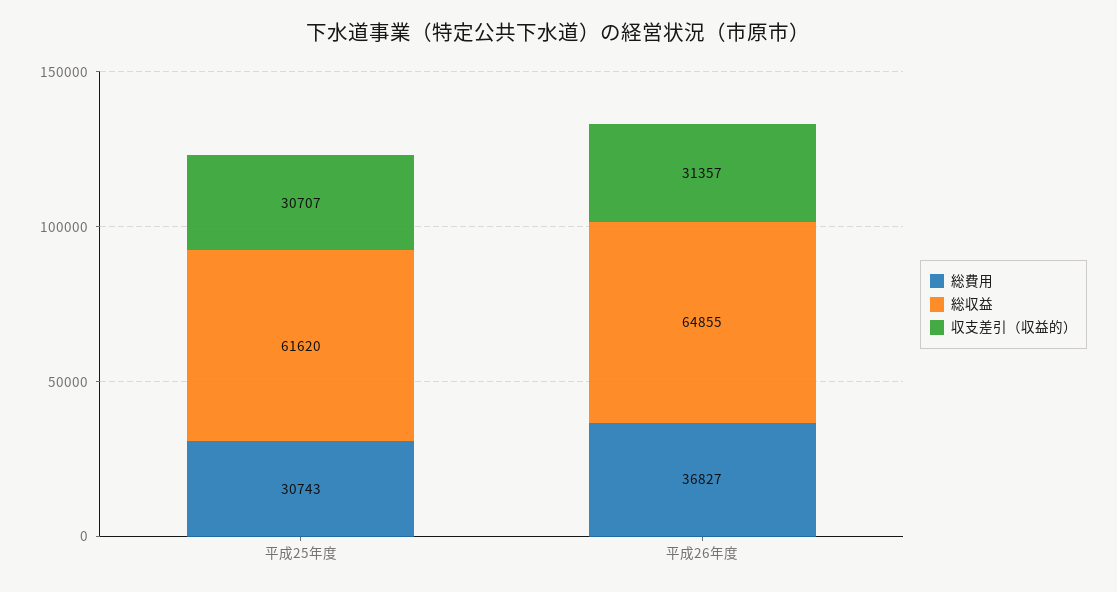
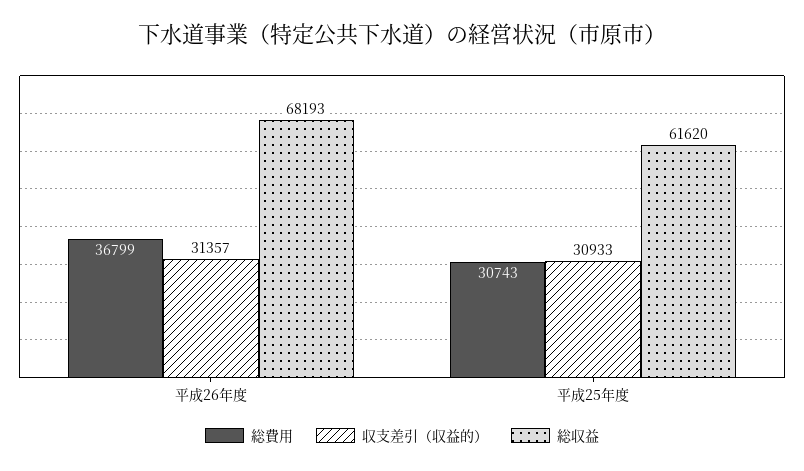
収支差引（収益的）, 平成25年度: 30707 -> 30933
総費用, 平成26年度: 36827 -> 36799
総収益, 平成26年度: 64855 -> 68193

